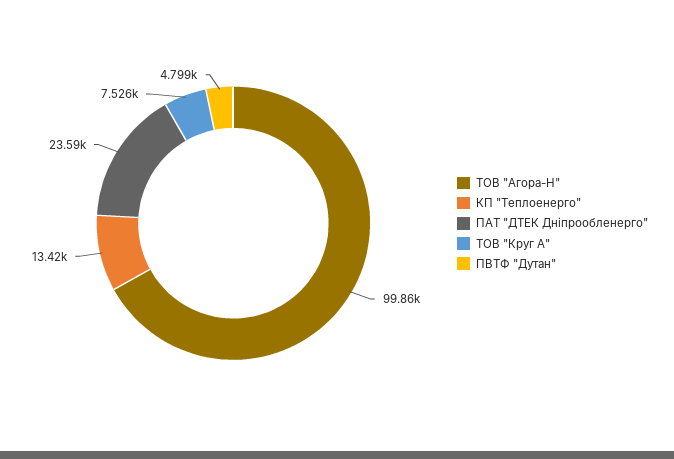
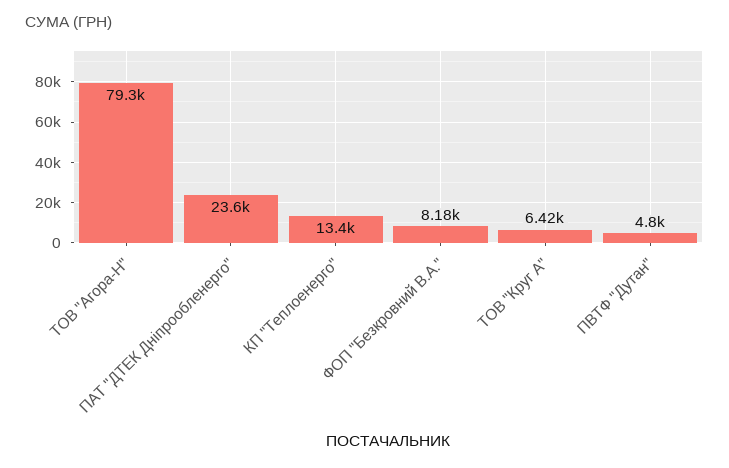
ТОВ "Агора-Н": 99860 -> 79300
ТОВ "Круг А": 7526 -> 6420
ФОП "Безкровний В.А.": none -> 8180

